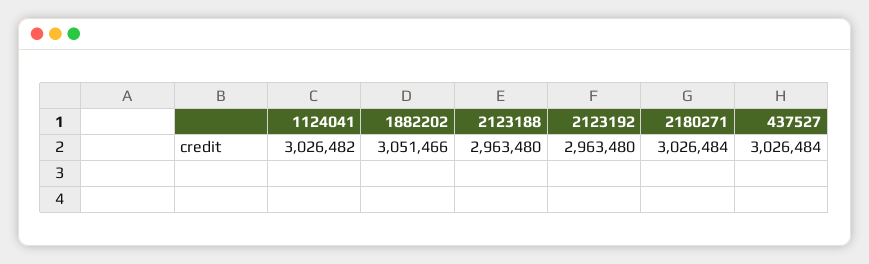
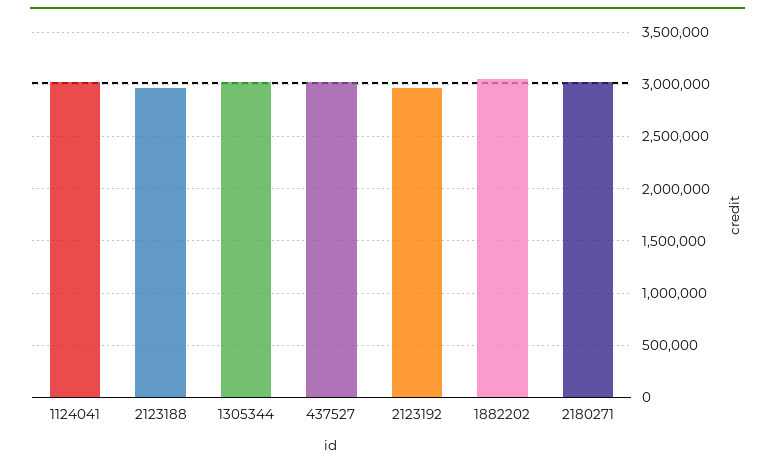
1305344: none -> 3000000

